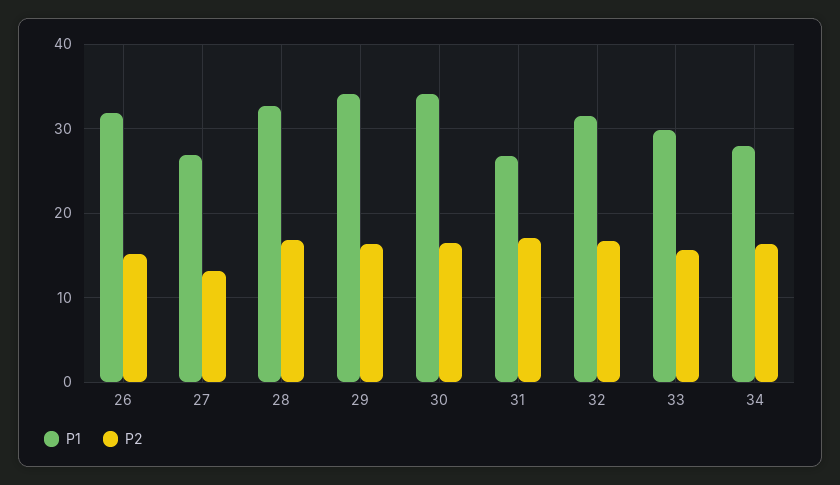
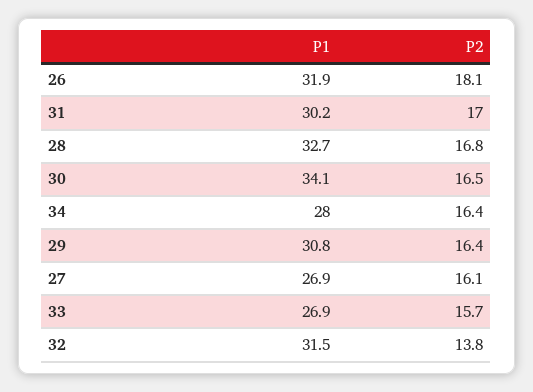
P2, 26: 15 -> 18.1
P2, 27: 13 -> 16.1
P1, 29: 34 -> 30.8
P1, 31: 27 -> 30.2
P2, 32: 17 -> 13.8
P1, 33: 30 -> 26.9

